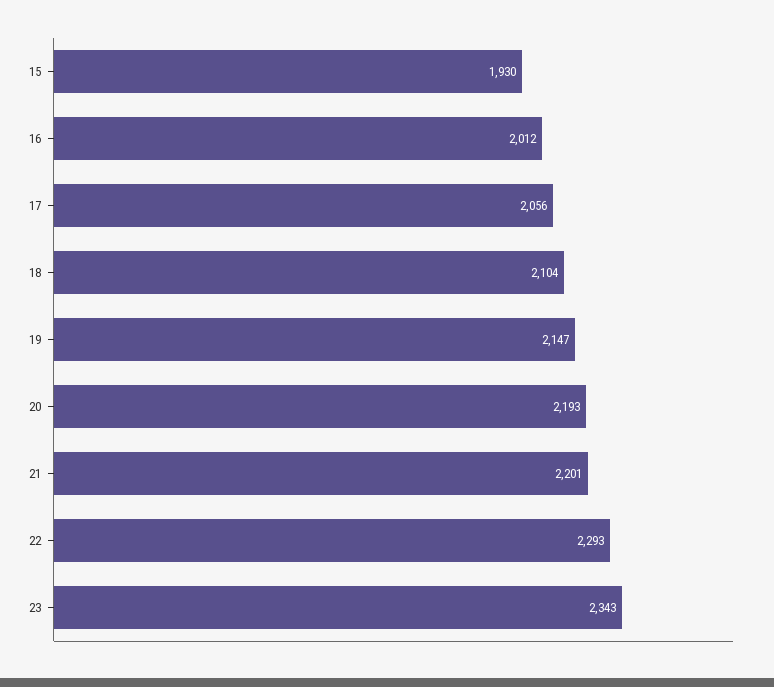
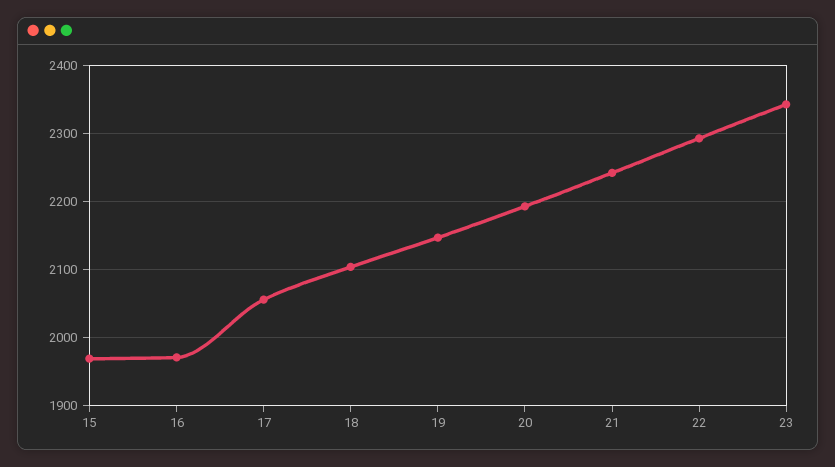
15: 1930 -> 1970
16: 2012 -> 1970
21: 2201 -> 2240

